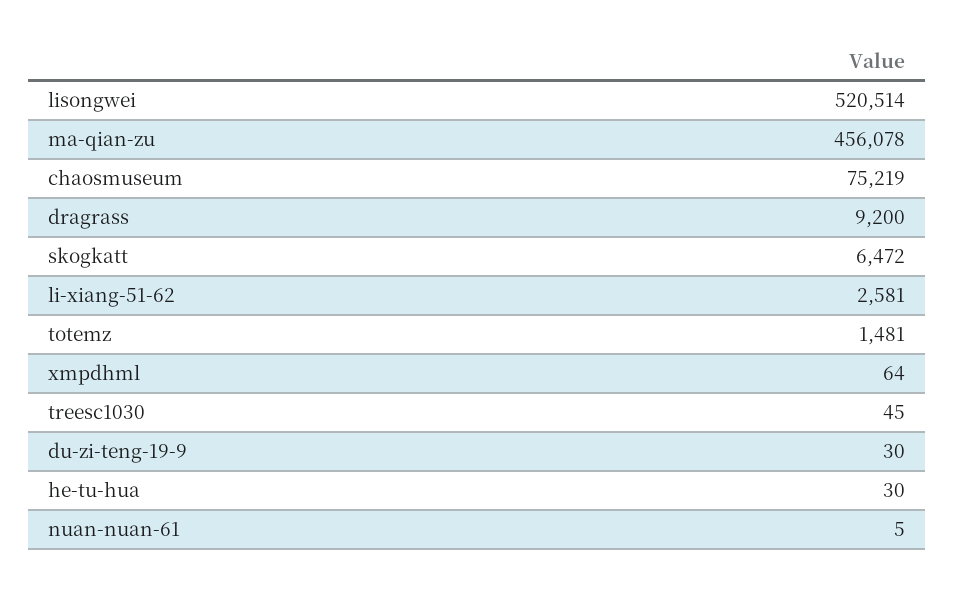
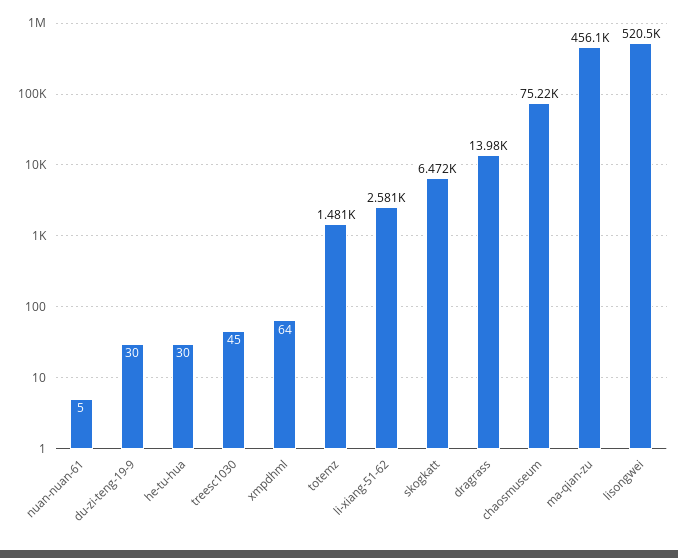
dragrass: 9200 -> 13980

